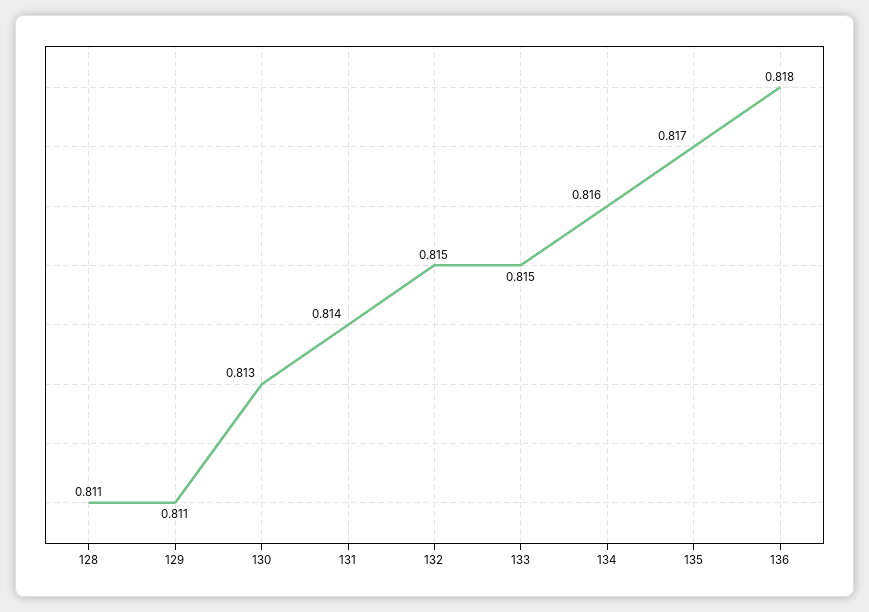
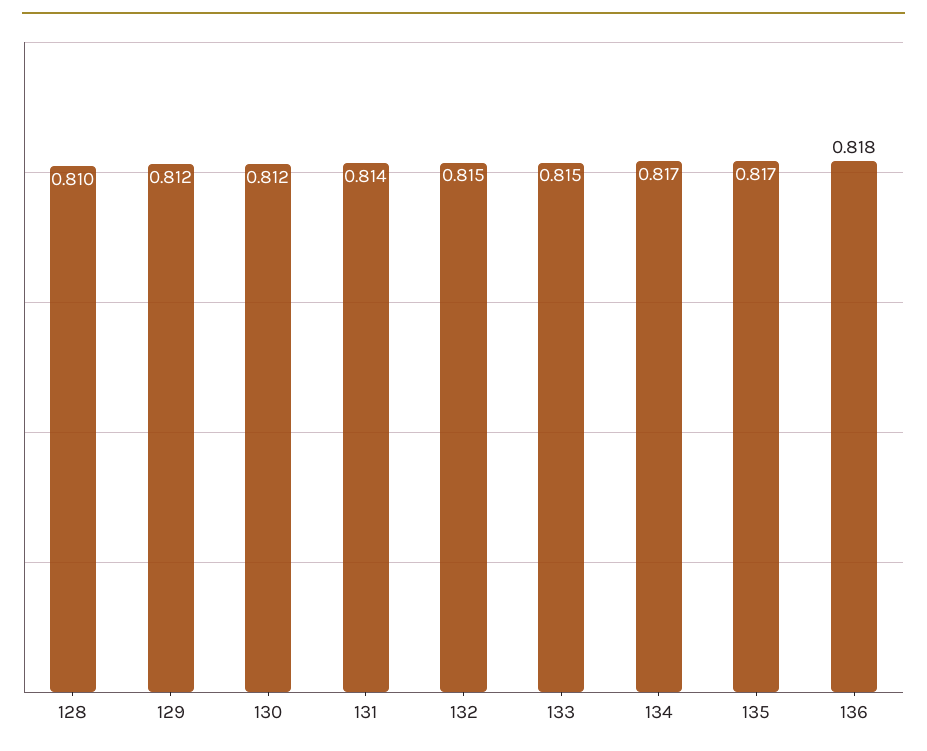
128: 0.811 -> 0.81
129: 0.811 -> 0.812
130: 0.813 -> 0.812
134: 0.816 -> 0.817

